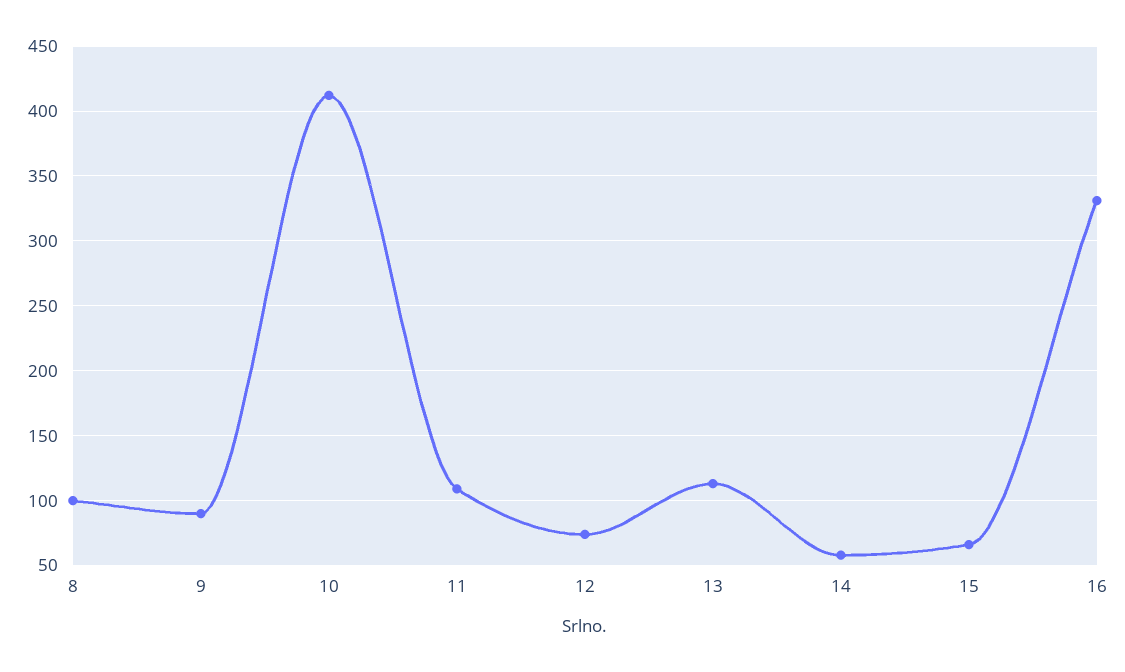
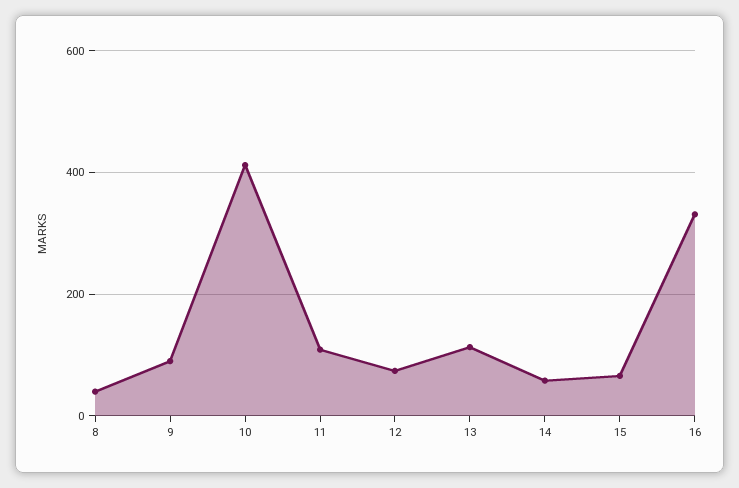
8: 100 -> 40

